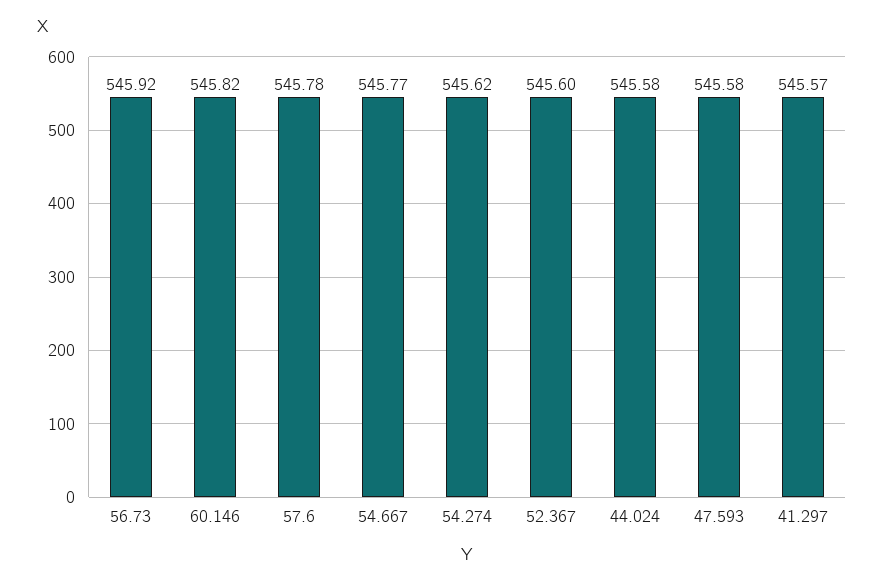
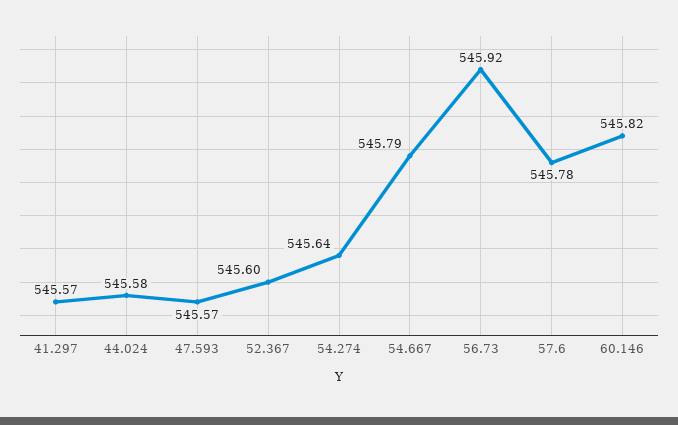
54.667: 545.77 -> 545.79
54.274: 545.62 -> 545.64
47.593: 545.58 -> 545.57

